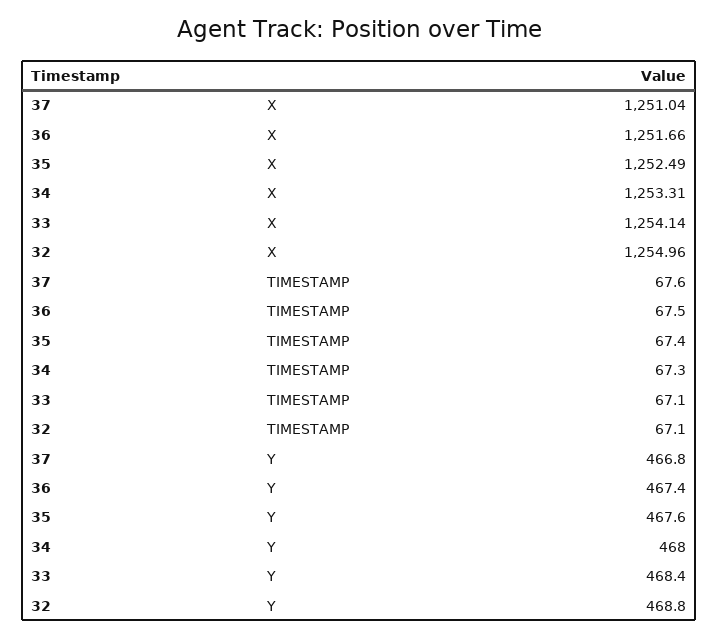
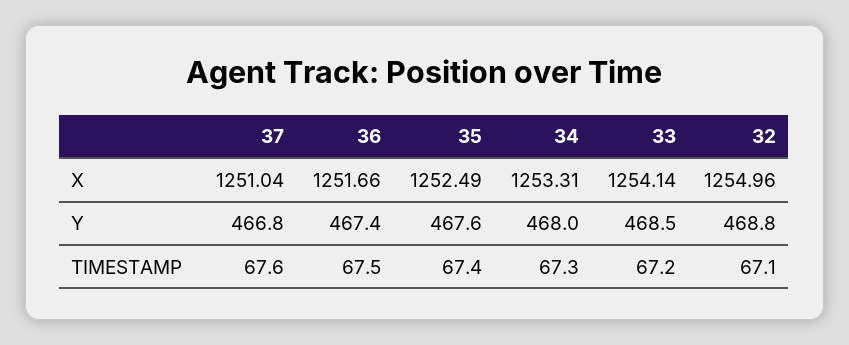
33, TIMESTAMP: 67.1 -> 67.2
33, Y: 468.4 -> 468.5

